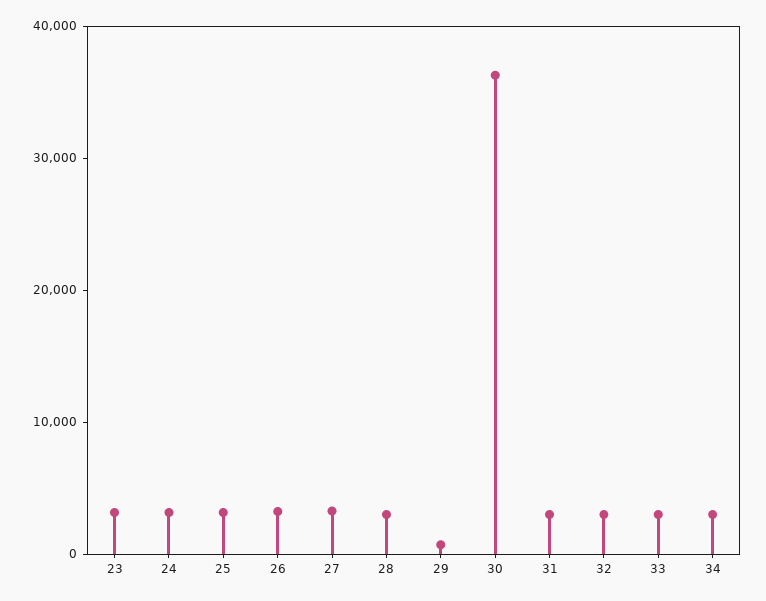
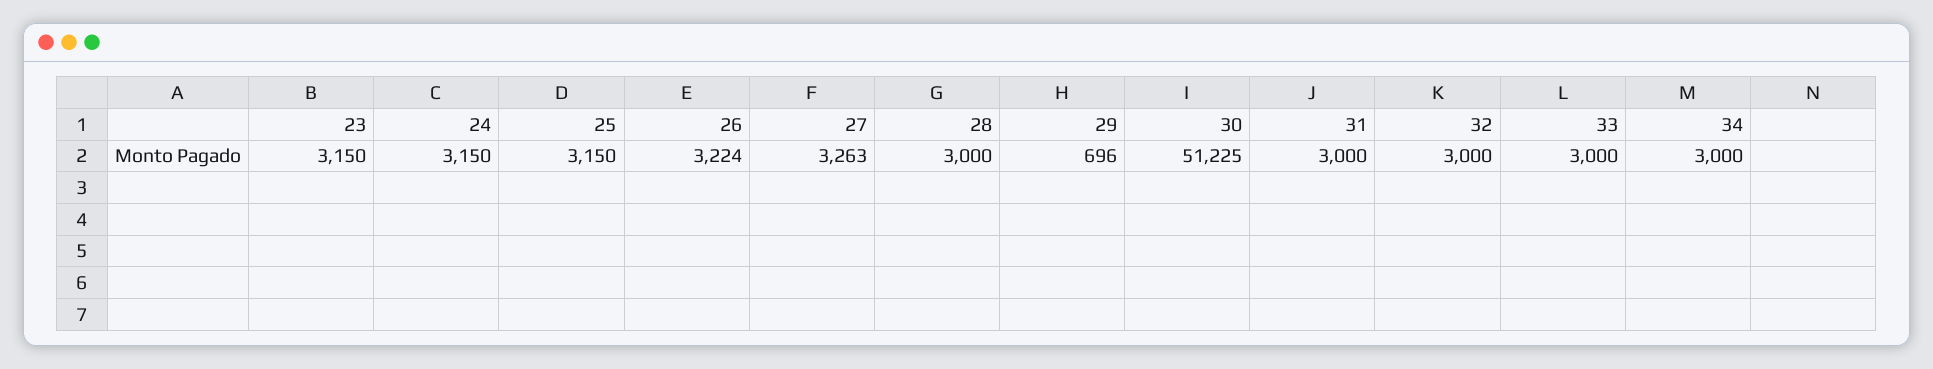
30: 36000 -> 51225

